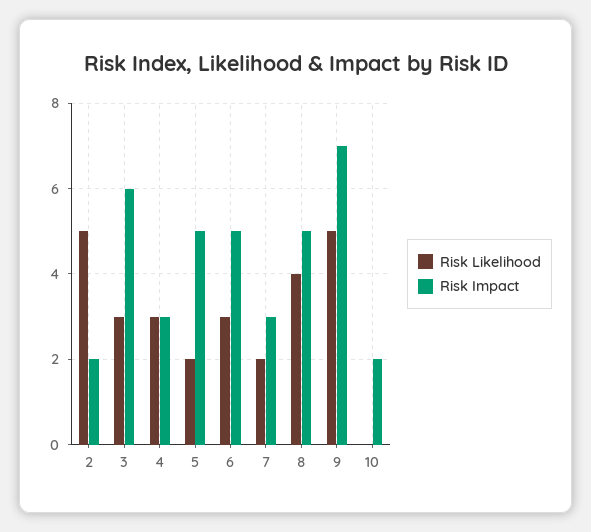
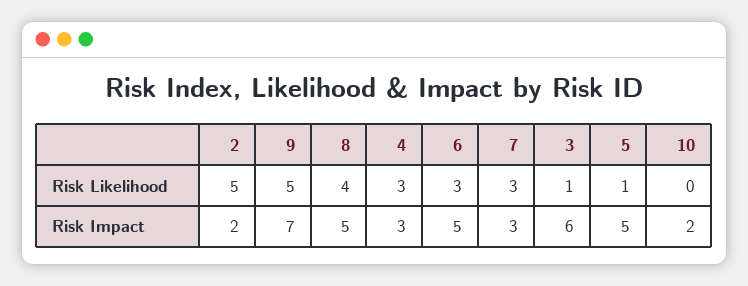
Risk Likelihood, 3: 3 -> 1
Risk Likelihood, 5: 2 -> 1
Risk Likelihood, 7: 2 -> 3

